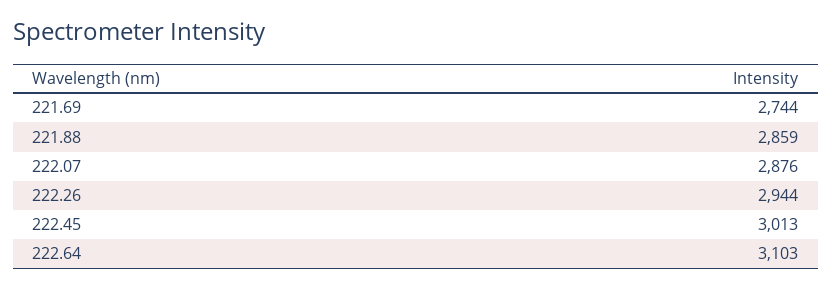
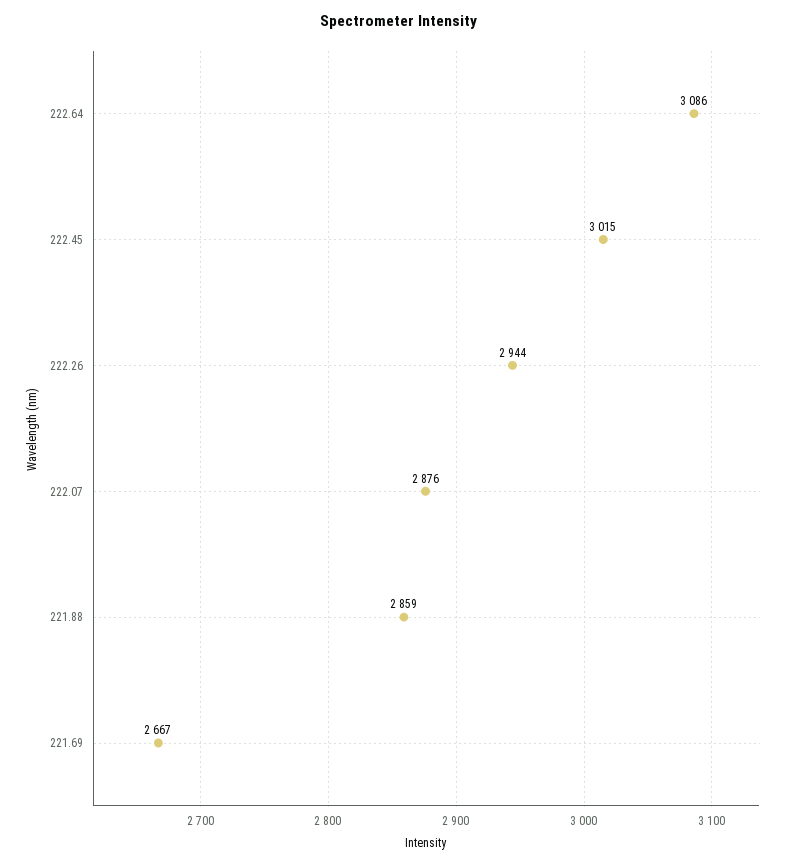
221.69: 2744 -> 2667
222.45: 3013 -> 3015
222.64: 3103 -> 3086

